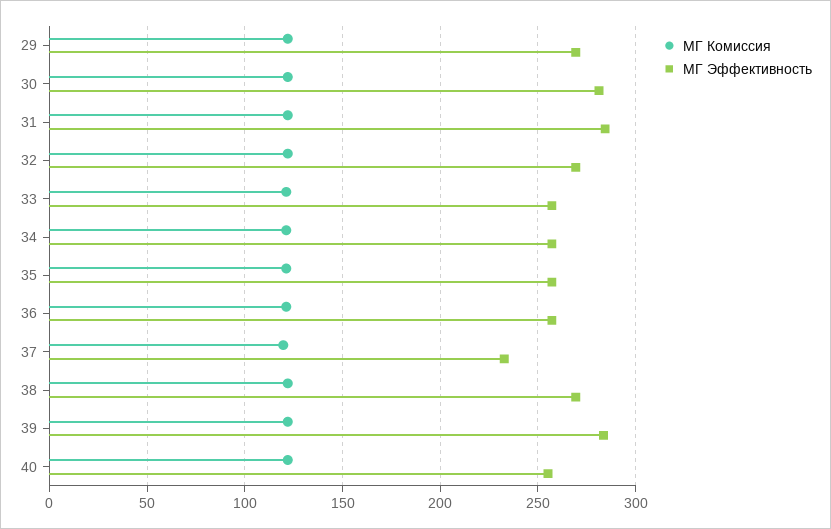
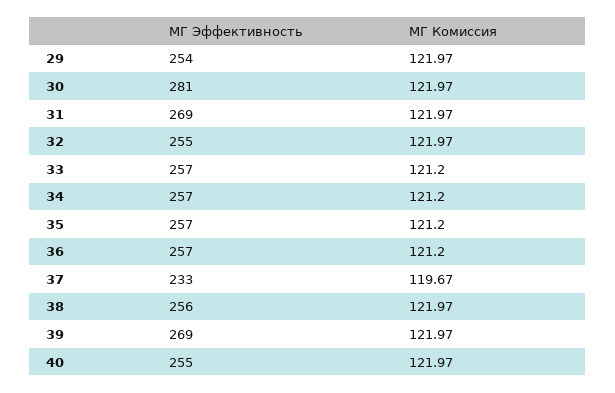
МГ Эффективность, 29: 270 -> 254
МГ Эффективность, 31: 285 -> 269
МГ Эффективность, 32: 270 -> 255
МГ Эффективность, 38: 270 -> 256
МГ Эффективность, 39: 285 -> 269

